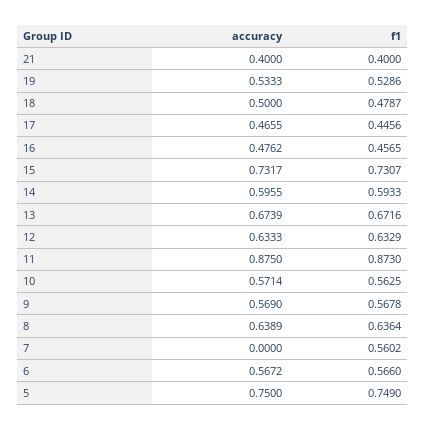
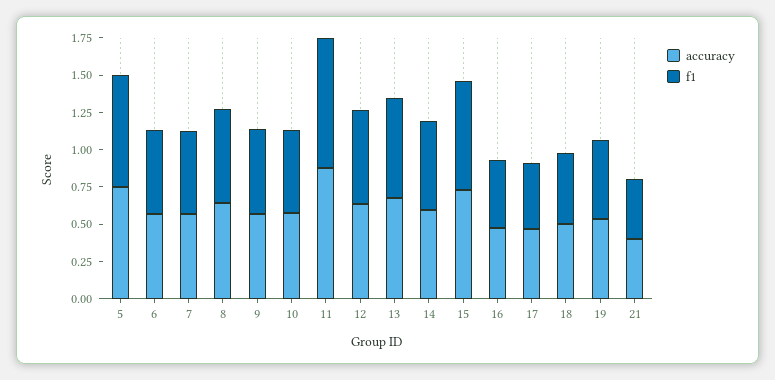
accuracy, 7: 0 -> 0.5

